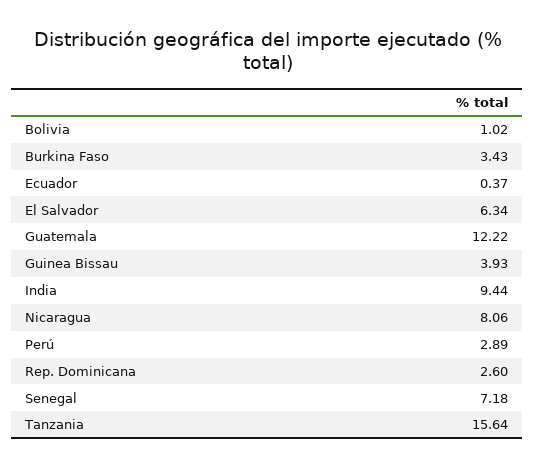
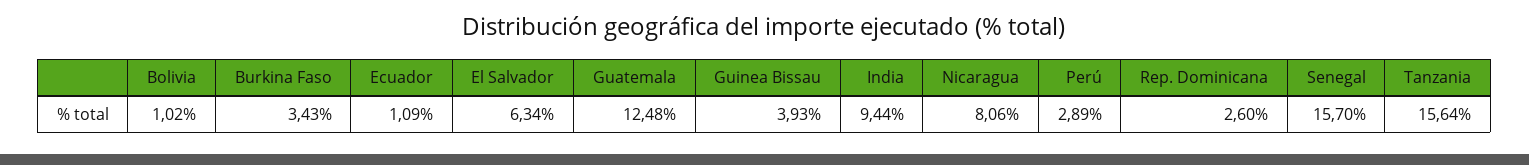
Ecuador: 0.37 -> 1.09
Guatemala: 12.22 -> 12.48
Senegal: 7.18 -> 15.7

